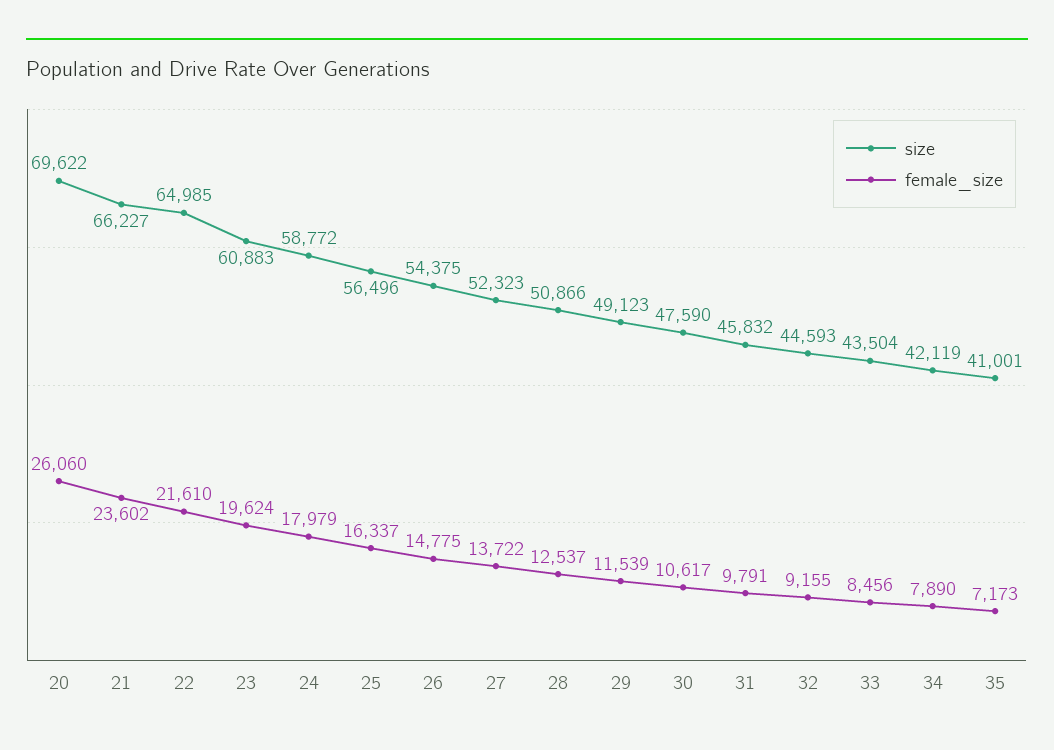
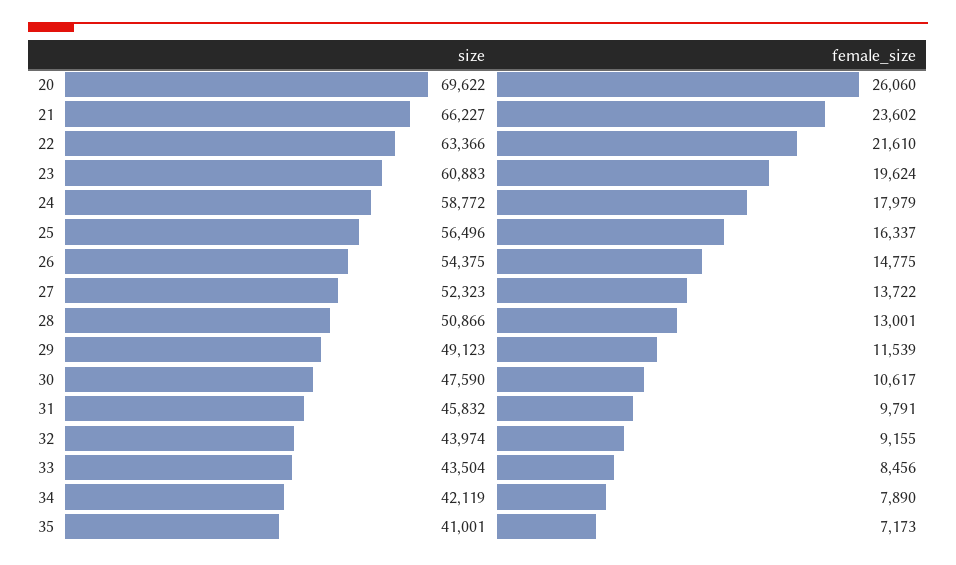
size, 22: 64985 -> 63366
female_size, 28: 12537 -> 13001
size, 32: 44593 -> 43974

